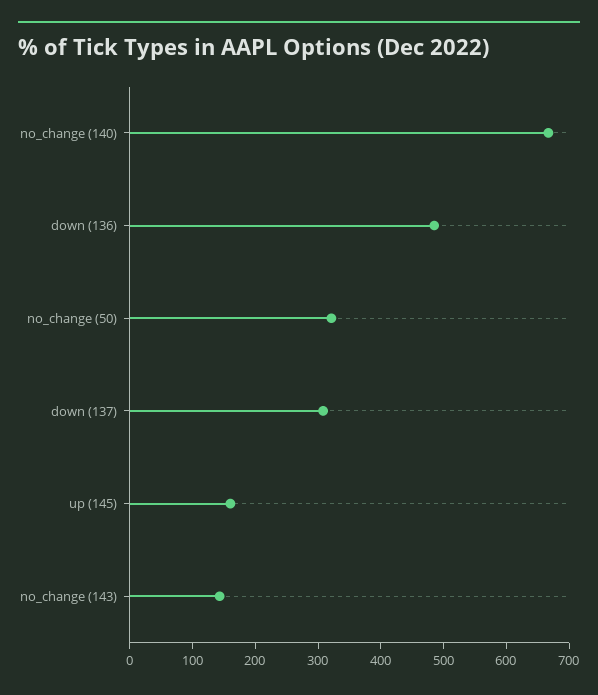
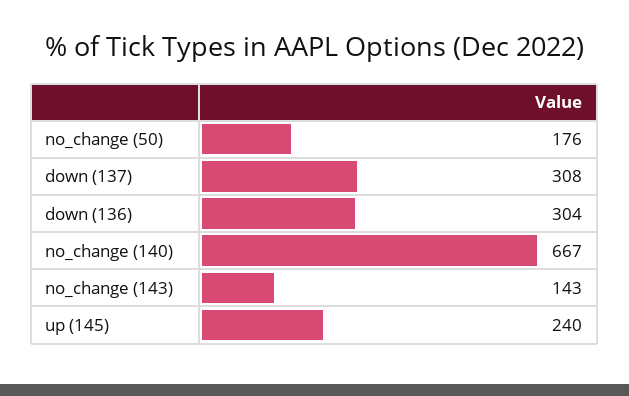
down (136): 480 -> 304
no_change (50): 320 -> 176
up (145): 160 -> 240

